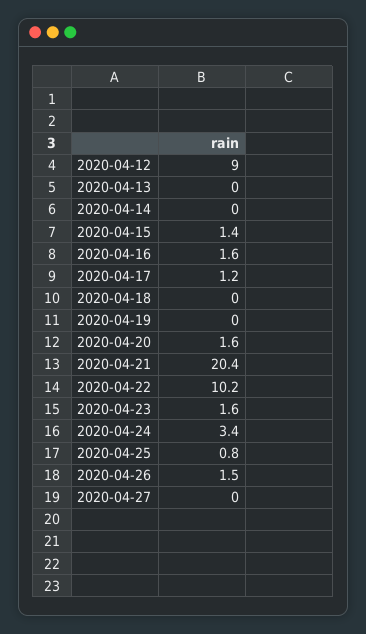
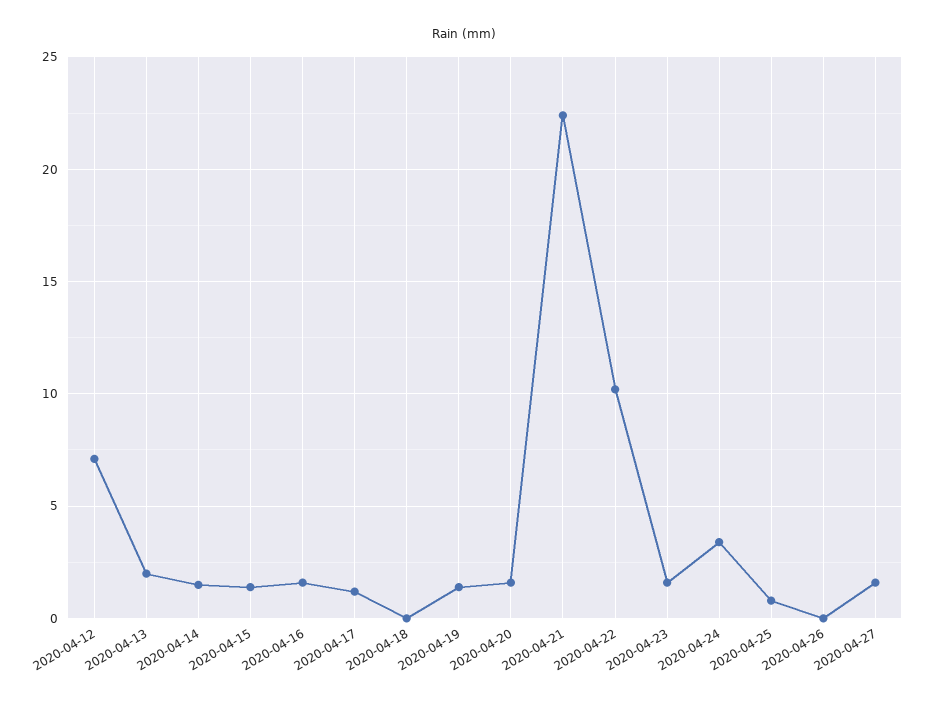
2020-04-12: 9 -> 7
2020-04-13: 0 -> 2
2020-04-14: 0 -> 1.5
2020-04-19: 0 -> 1.5
2020-04-21: 20.4 -> 22.5
2020-04-26: 1.5 -> 0
2020-04-27: 0 -> 1.5

